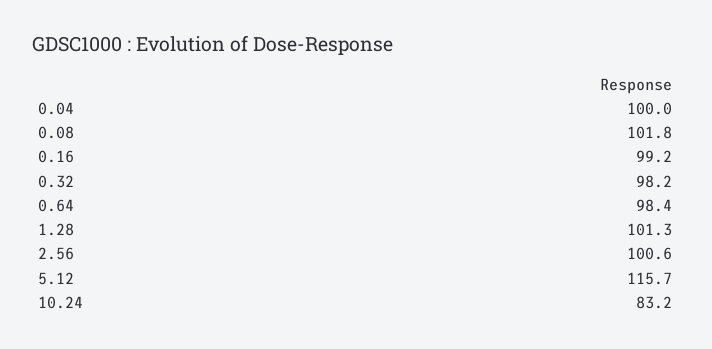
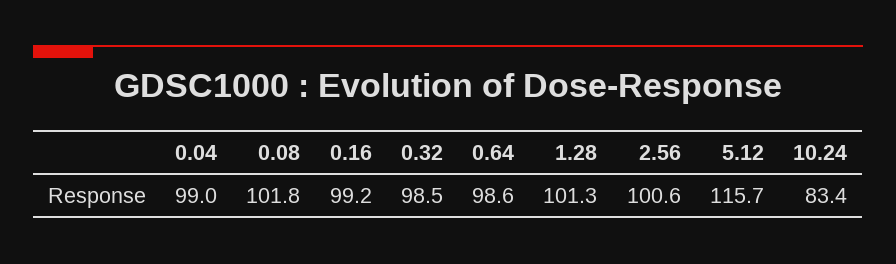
0.04: 100 -> 99
0.32: 98.2 -> 98.5
0.64: 98.4 -> 98.6
10.24: 83.2 -> 83.4

